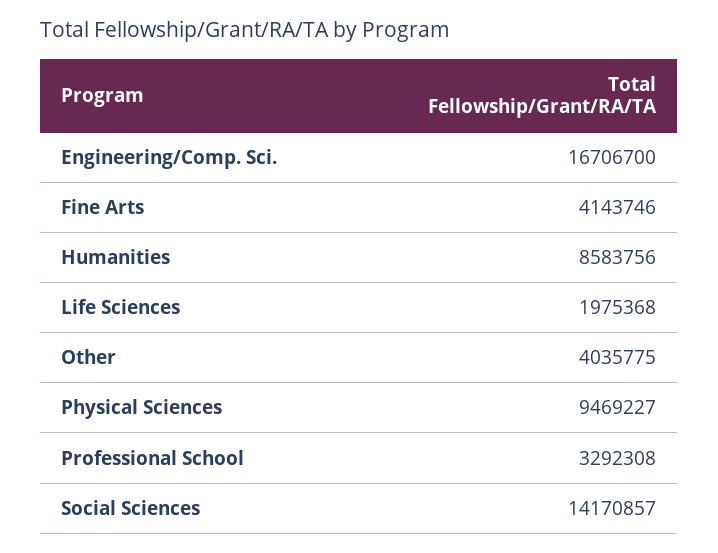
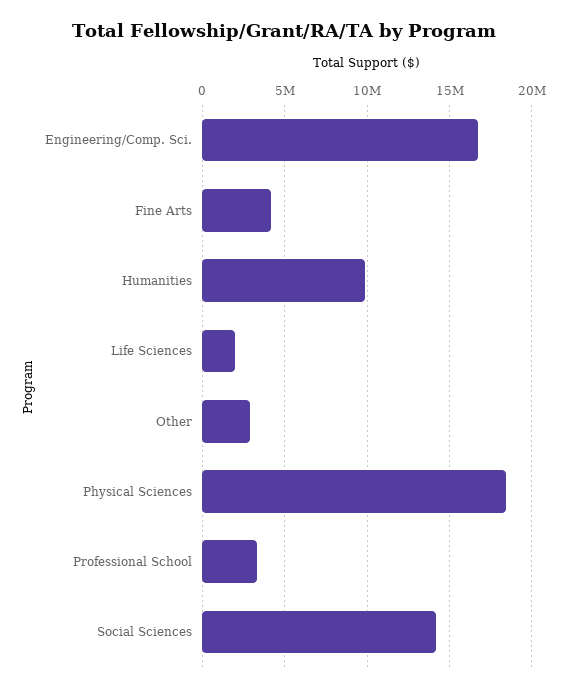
Humanities: 8583756 -> 10000000
Other: 4035775 -> 3000000
Physical Sciences: 9469227 -> 18500000

